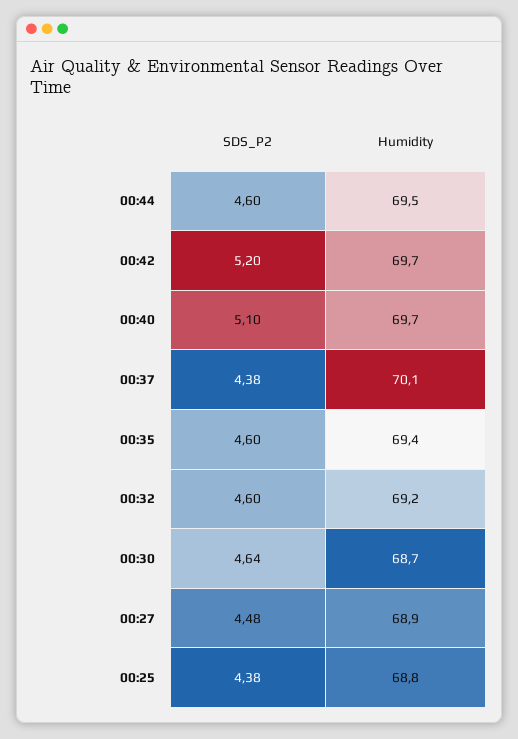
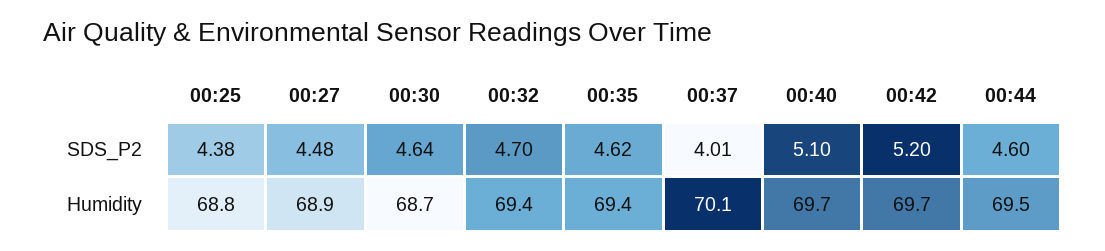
SDS_P2, 00:37: 4.38 -> 4.01
SDS_P2, 00:35: 4.6 -> 4.62
SDS_P2, 00:32: 4.6 -> 4.7
Humidity, 00:32: 69.2 -> 69.4

